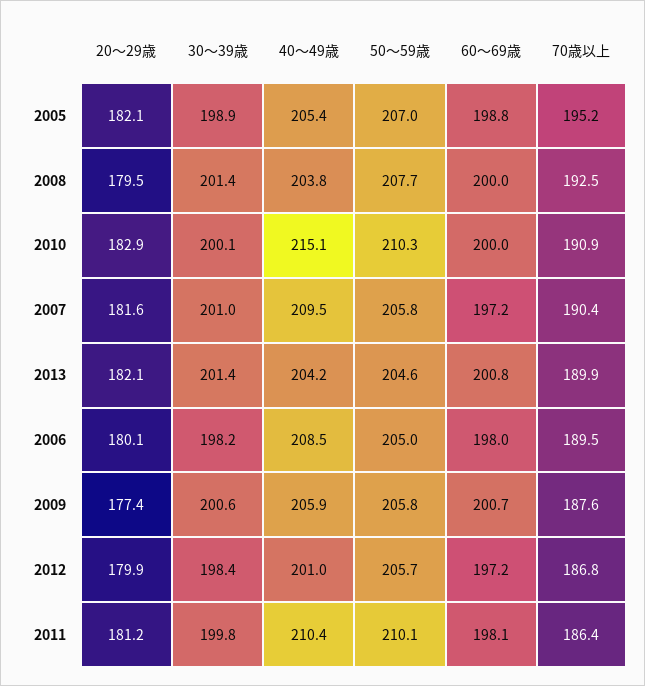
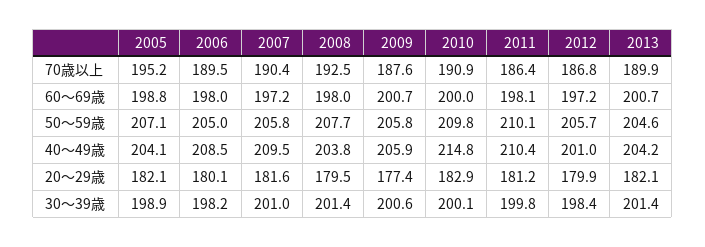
40～49歳, 2005: 205.4 -> 204.1
50～59歳, 2005: 207 -> 207.1
60～69歳, 2008: 200 -> 198
40～49歳, 2010: 215.1 -> 214.8
50～59歳, 2010: 210.3 -> 209.8
60～69歳, 2013: 200.8 -> 200.7

